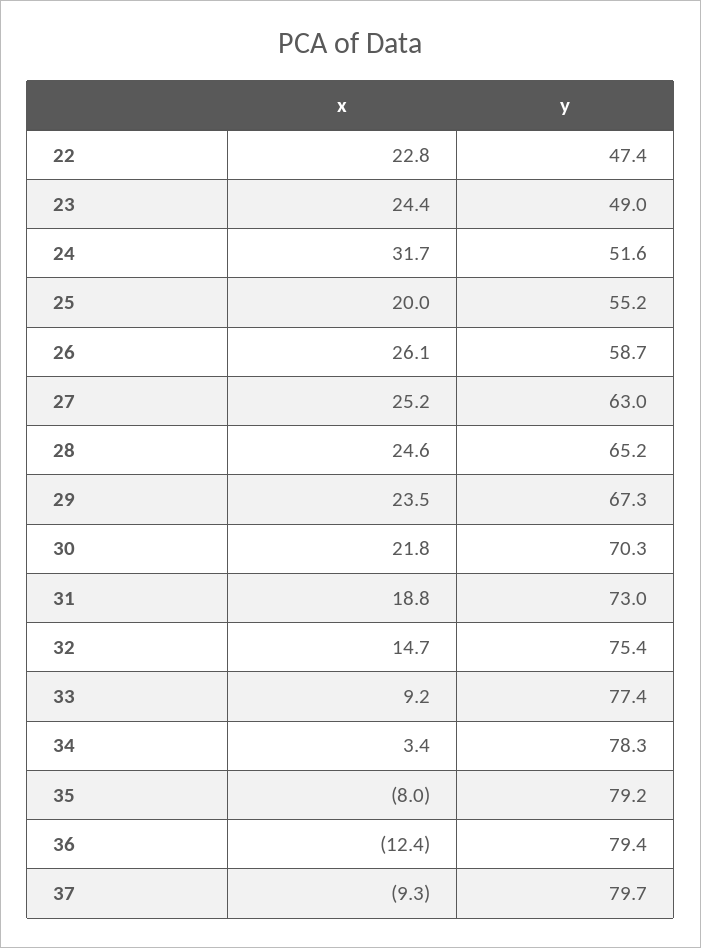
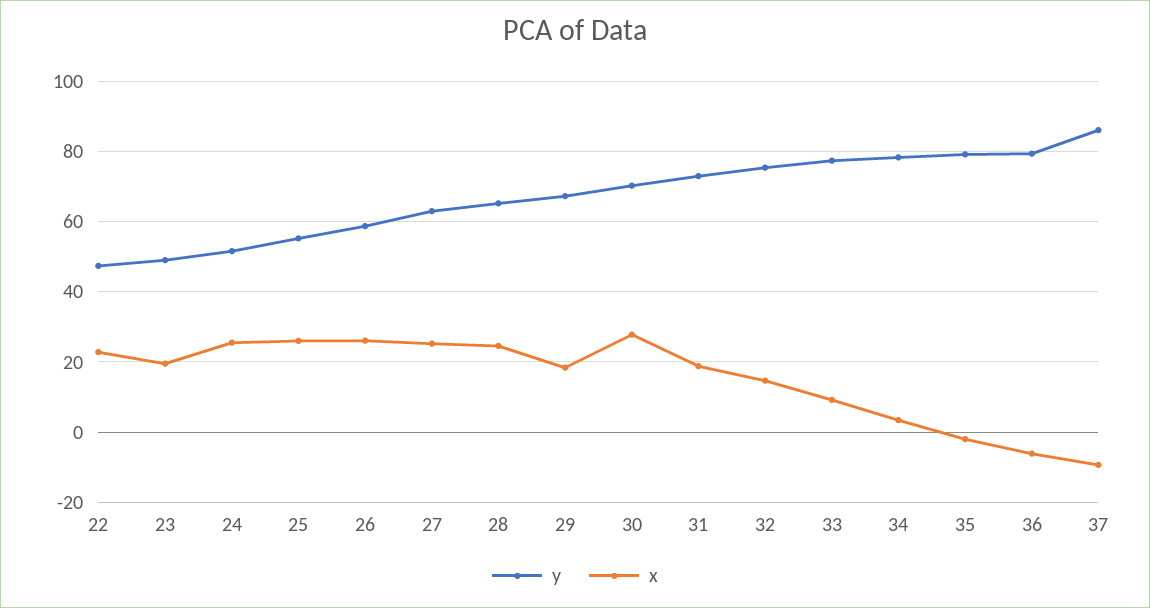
x, 23: 24.4 -> 20
x, 24: 31.7 -> 26
x, 25: 20 -> 26
x, 29: 23.5 -> 18
x, 30: 21.8 -> 28
x, 35: -8 -> -2
x, 36: -12.4 -> -6
y, 37: 79.7 -> 86

